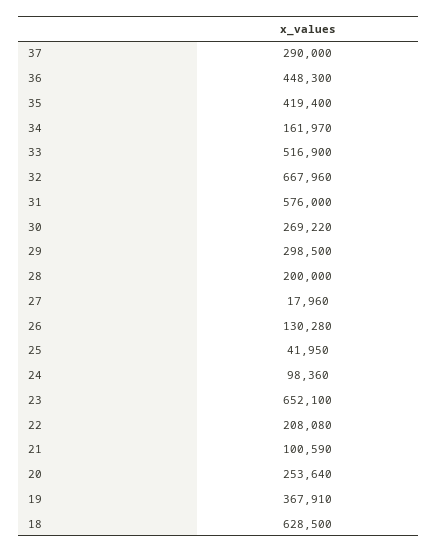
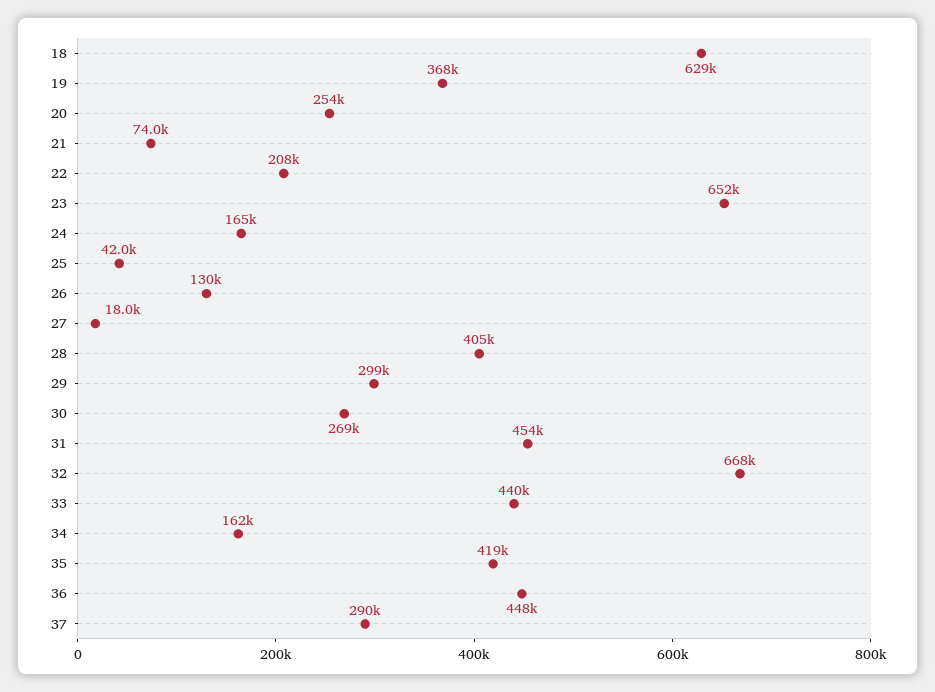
33: 516900 -> 440000
31: 576000 -> 454000
28: 200000 -> 405000
24: 98360 -> 165000
21: 100590 -> 74000

